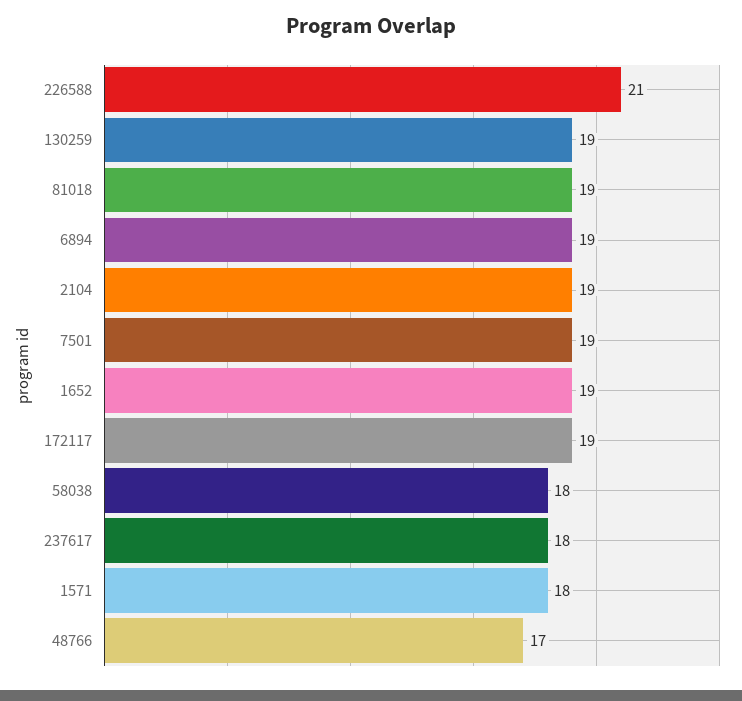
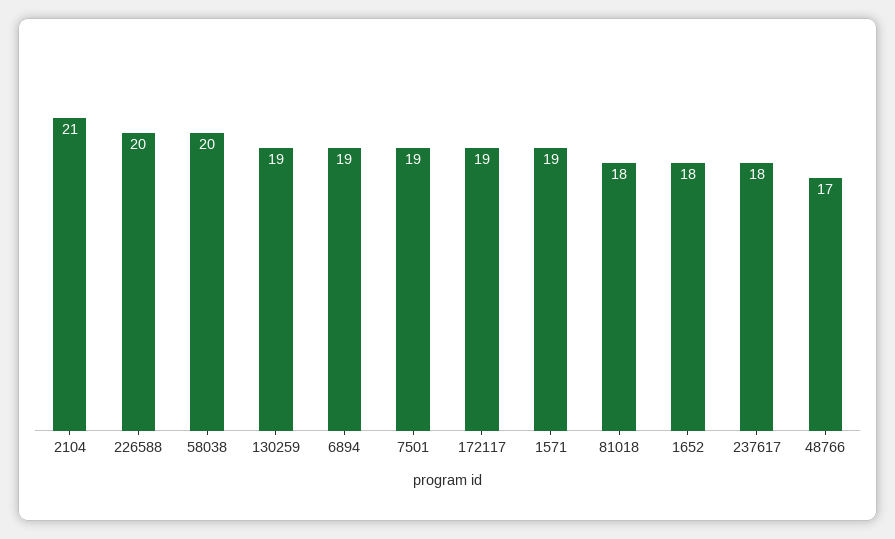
226588: 21 -> 20
81018: 19 -> 18
2104: 19 -> 21
1652: 19 -> 18
58038: 18 -> 20
1571: 18 -> 19

